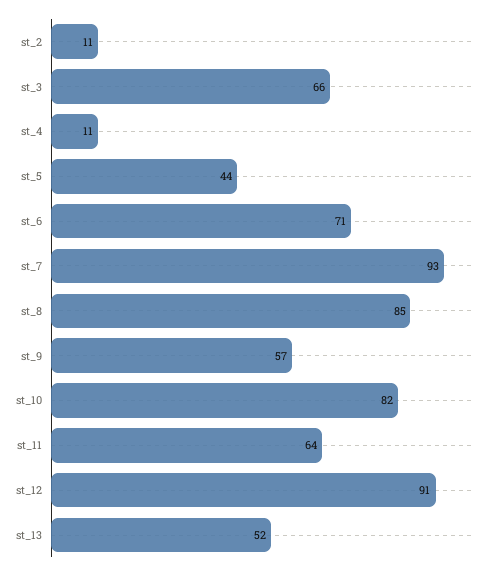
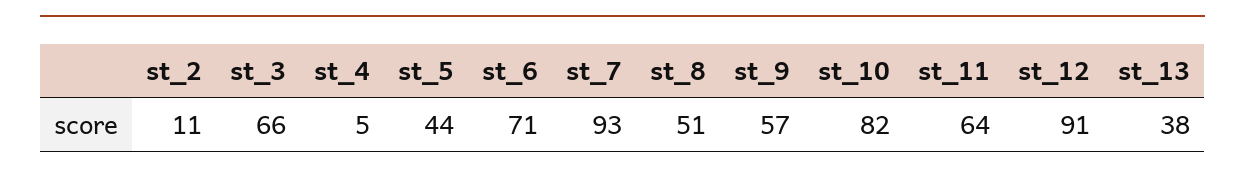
st_4: 11 -> 5
st_8: 85 -> 51
st_13: 52 -> 38

